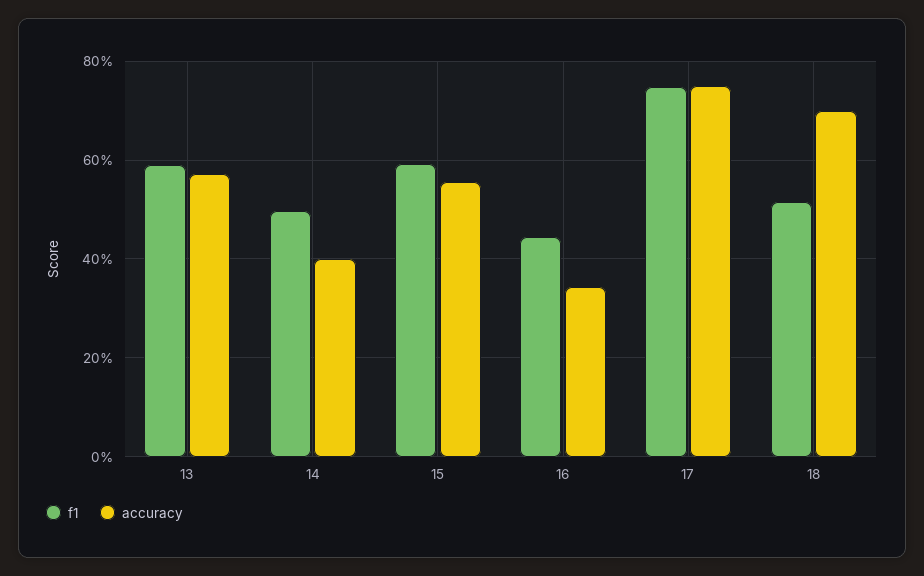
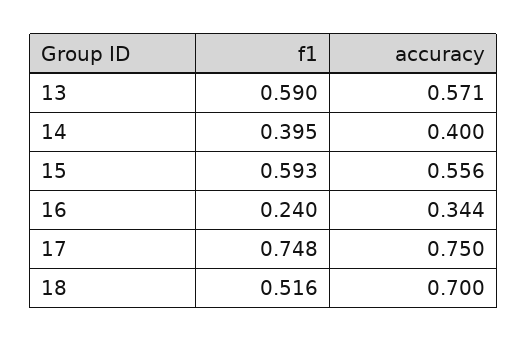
f1, 14: 0.5 -> 0.395
f1, 16: 0.44 -> 0.24

